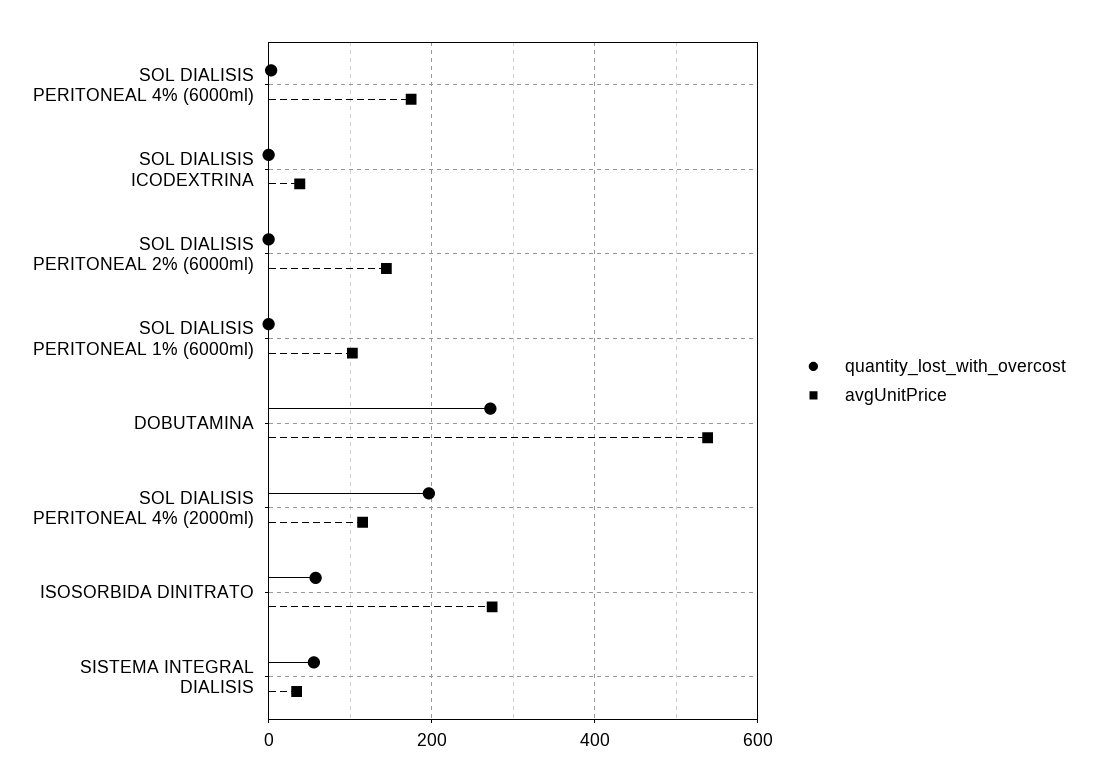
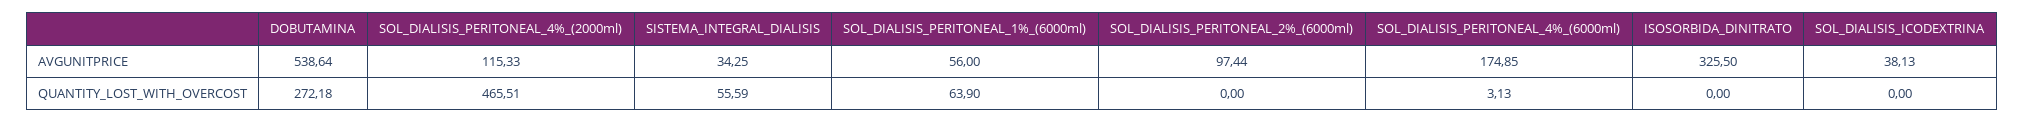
avgUnitPrice, SOL DIALISIS PERITONEAL 2% (6000ml): 140 -> 97.44
quantity_lost_with_overcost, SOL DIALISIS PERITONEAL 1% (6000ml): 0 -> 63.9
avgUnitPrice, SOL DIALISIS PERITONEAL 1% (6000ml): 100 -> 56
quantity_lost_with_overcost, SOL DIALISIS PERITONEAL 4% (2000ml): 200 -> 465.51
quantity_lost_with_overcost, ISOSORBIDA DINITRATO: 60 -> 0
avgUnitPrice, ISOSORBIDA DINITRATO: 280 -> 325.5

